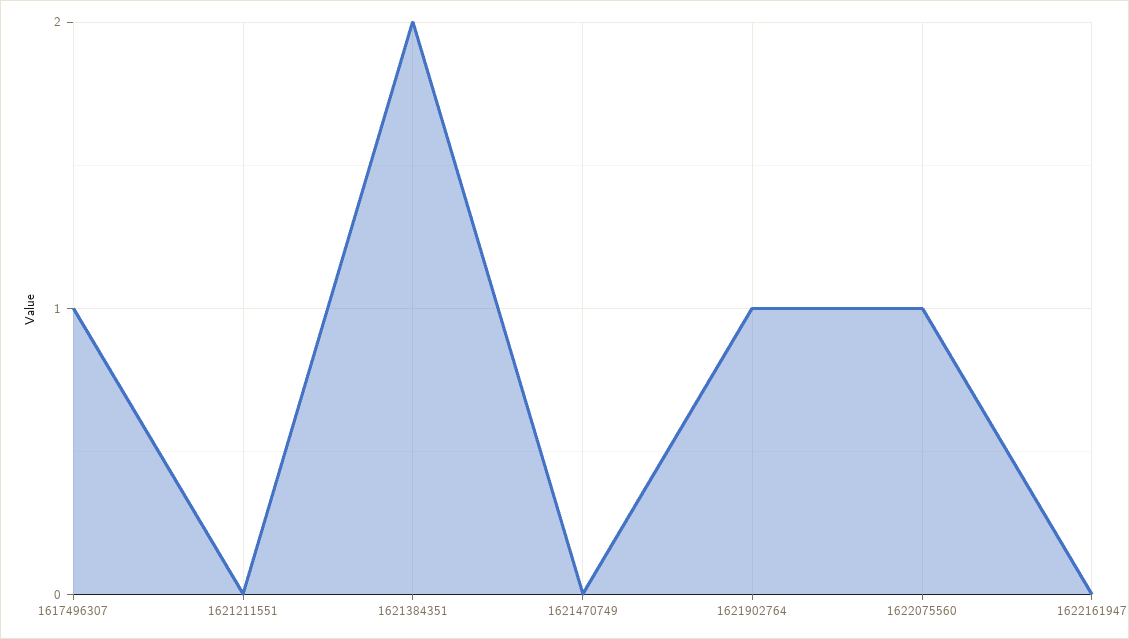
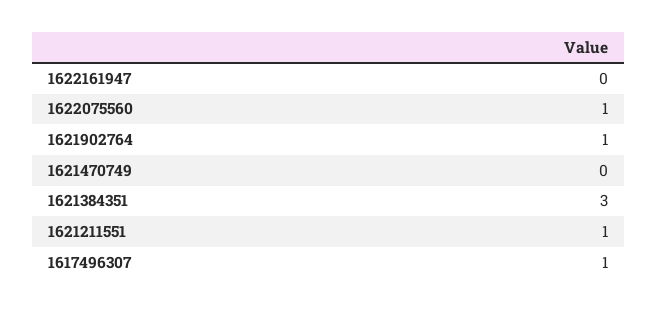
1621211551: 0 -> 1
1621384351: 2 -> 3

